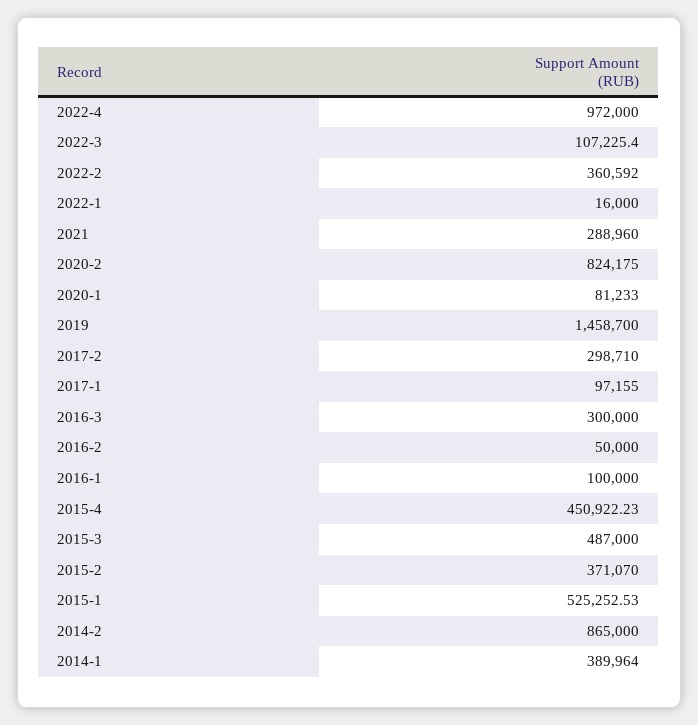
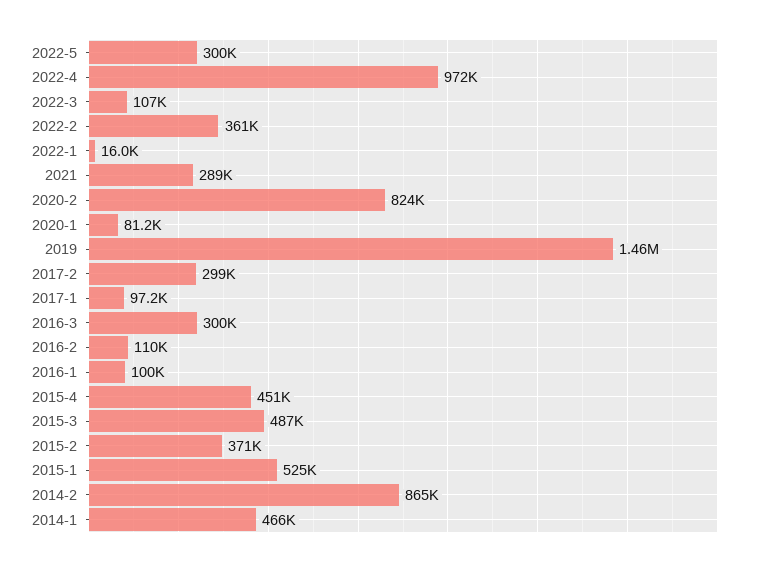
2016-2: 50000 -> 110000
2014-1: 389964 -> 466000
2022-5: none -> 300000

